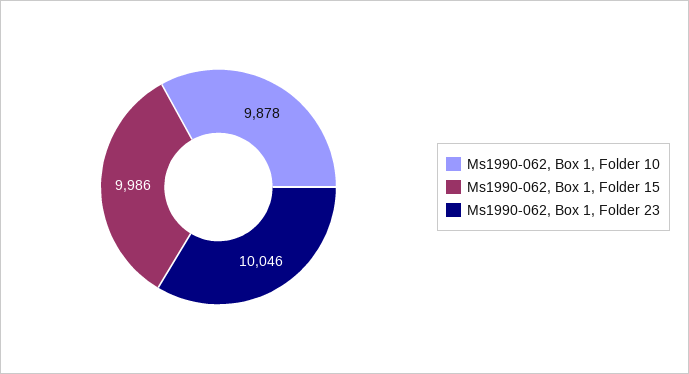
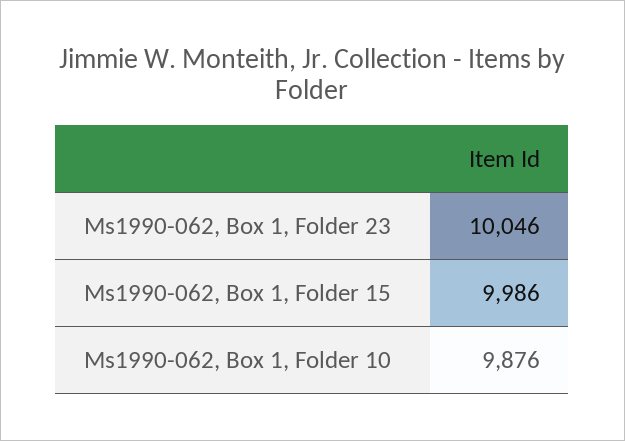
Ms1990-062, Box 1, Folder 10: 9878 -> 9876

